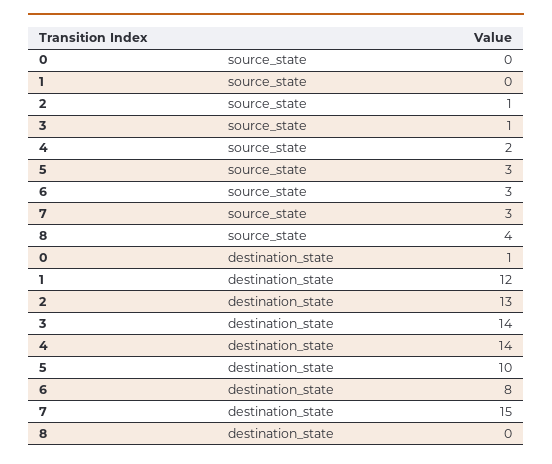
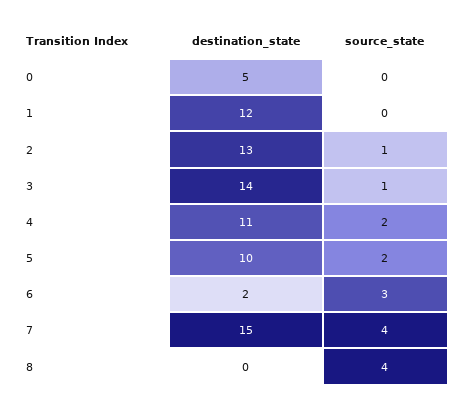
5, source_state: 3 -> 2
7, source_state: 3 -> 4
0, destination_state: 1 -> 5
4, destination_state: 14 -> 11
6, destination_state: 8 -> 2

